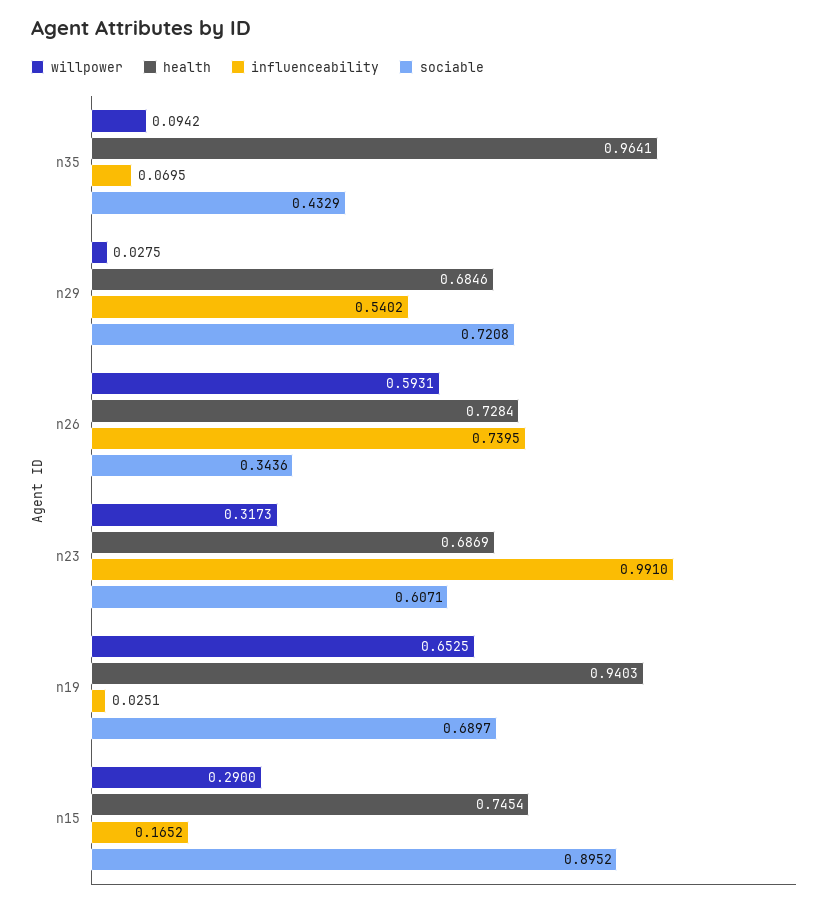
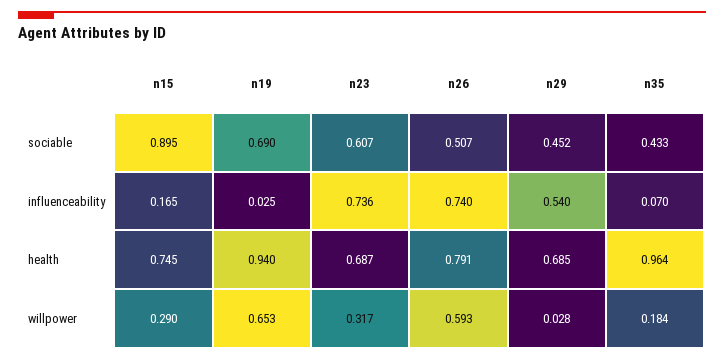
willpower, n35: 0.0942 -> 0.184
sociable, n29: 0.7208 -> 0.452
health, n26: 0.7284 -> 0.791
sociable, n26: 0.3436 -> 0.507
influenceability, n23: 0.991 -> 0.736

